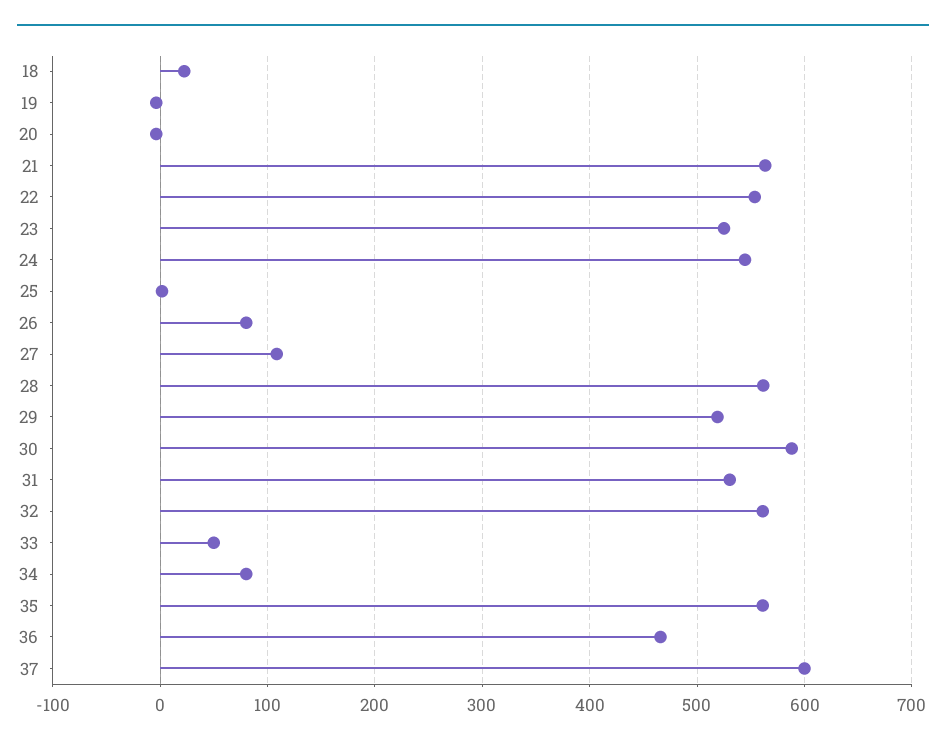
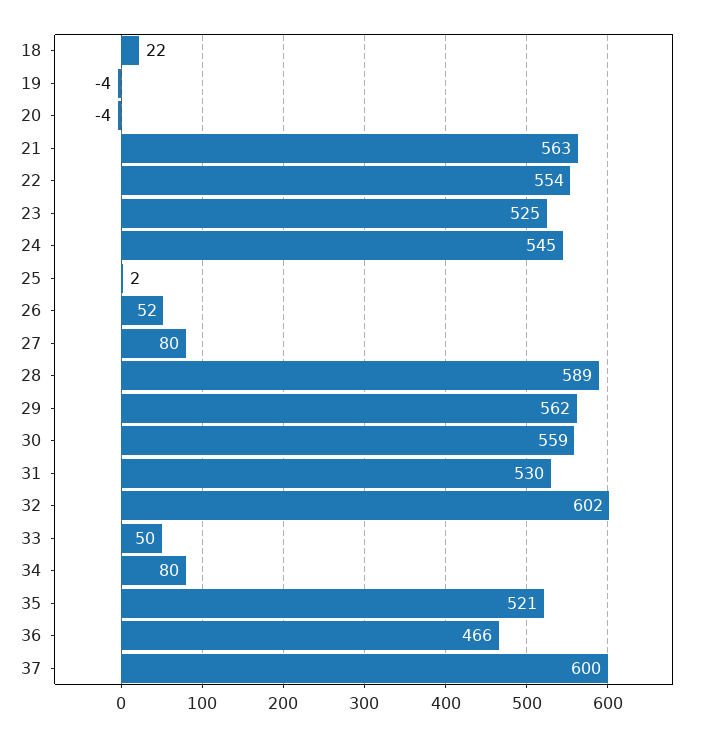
26: 80 -> 52
27: 110 -> 80
28: 560 -> 589
29: 520 -> 562
30: 590 -> 559
32: 560 -> 602
35: 560 -> 521

